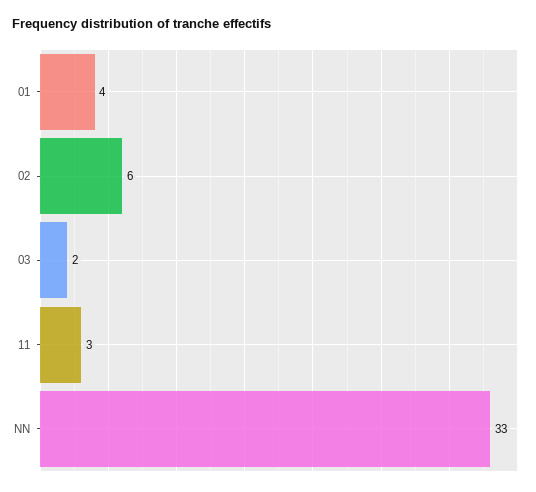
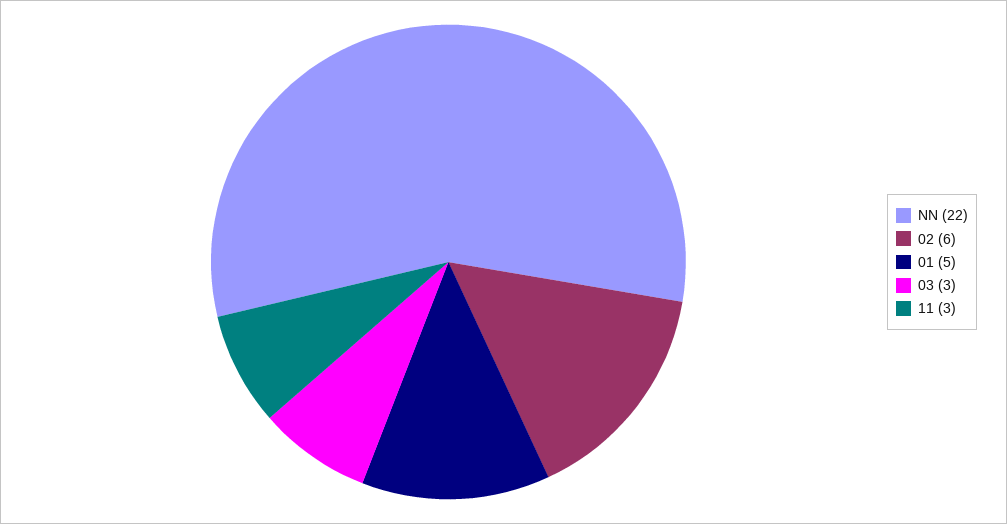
01: 4 -> 5
03: 2 -> 3
NN: 33 -> 22

